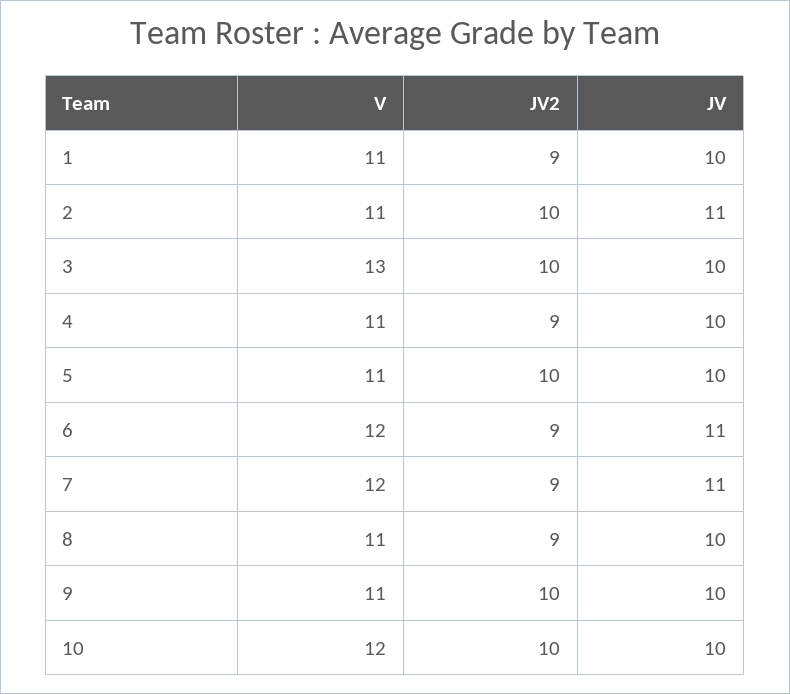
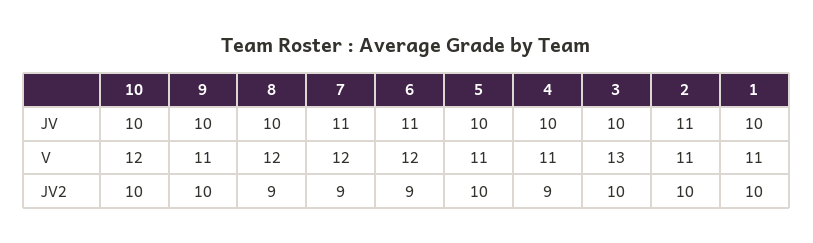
JV2, 1: 9 -> 10
V, 8: 11 -> 12

